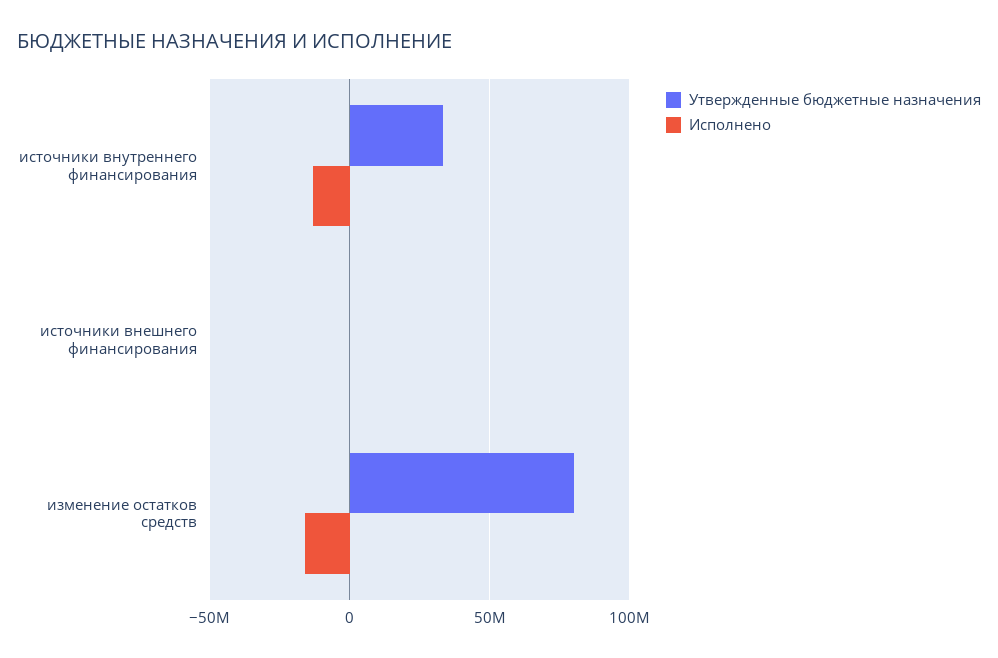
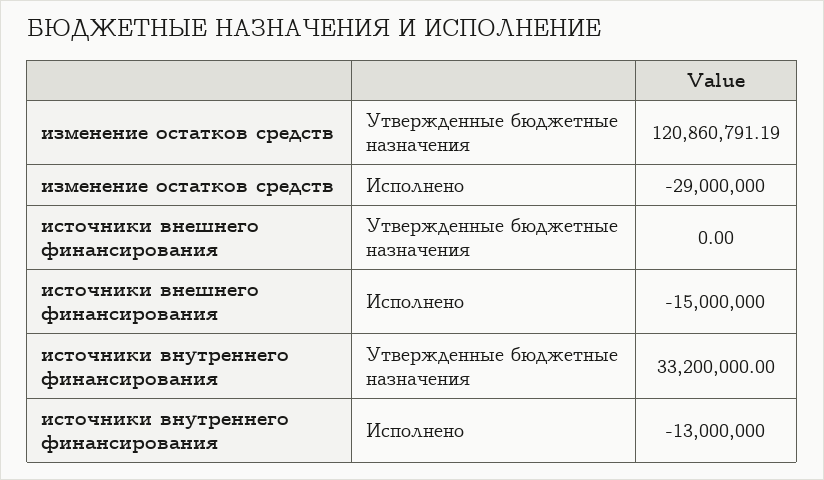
Исполнено, источники внешнего финансирования: 0 -> -15000000
Утвержденные бюджетные назначения, изменение остатков средств: 80000000 -> 120860791.19
Исполнено, изменение остатков средств: -15000000 -> -29000000

